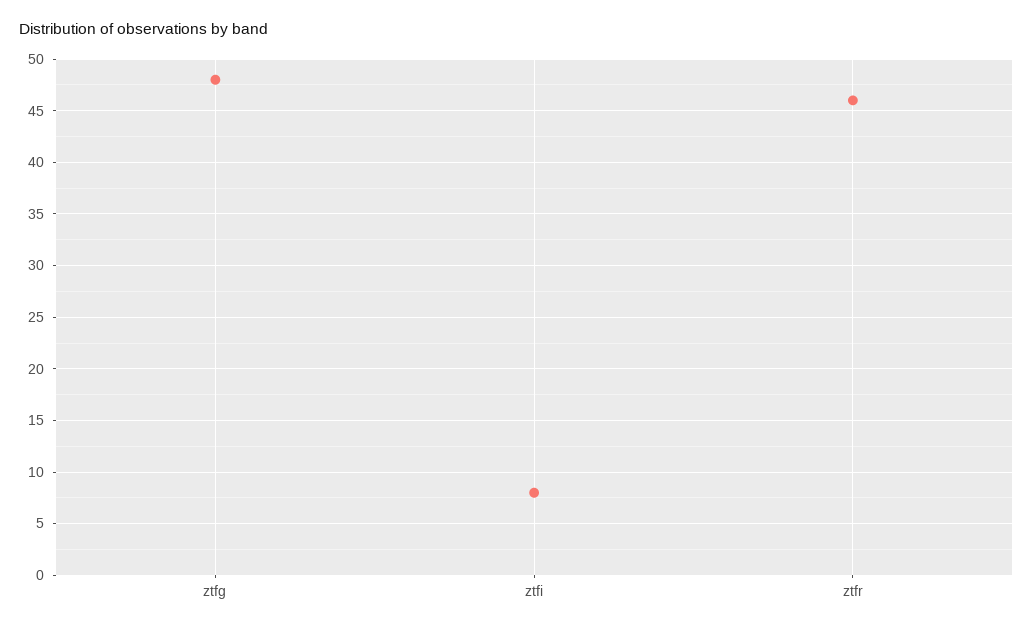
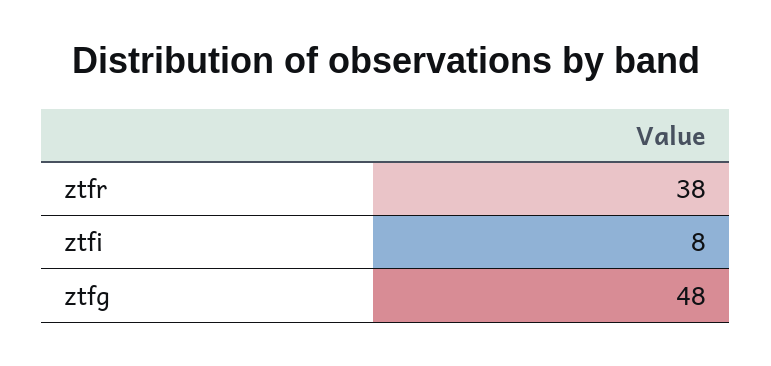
ztfr: 46 -> 38

